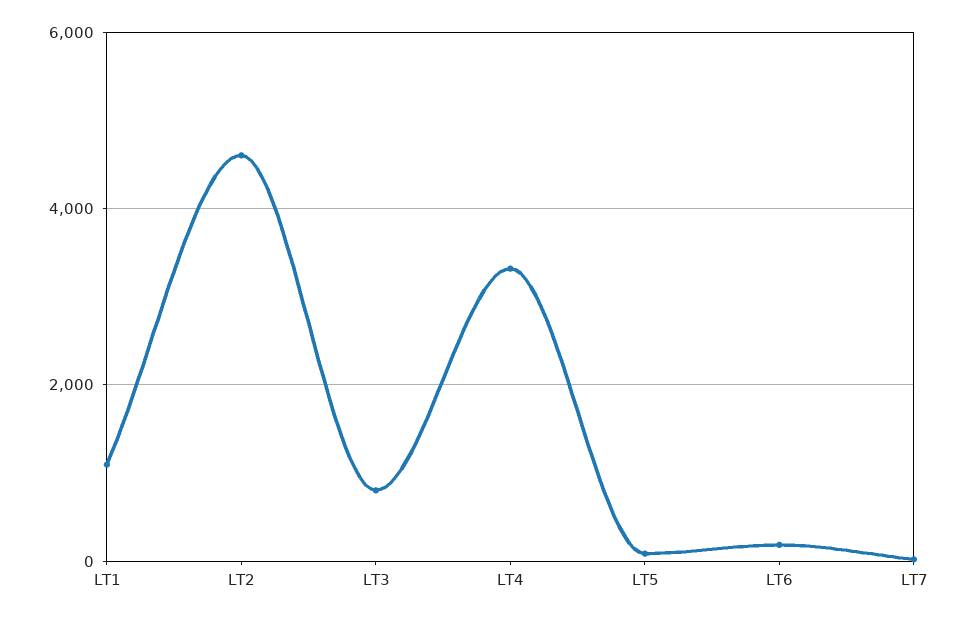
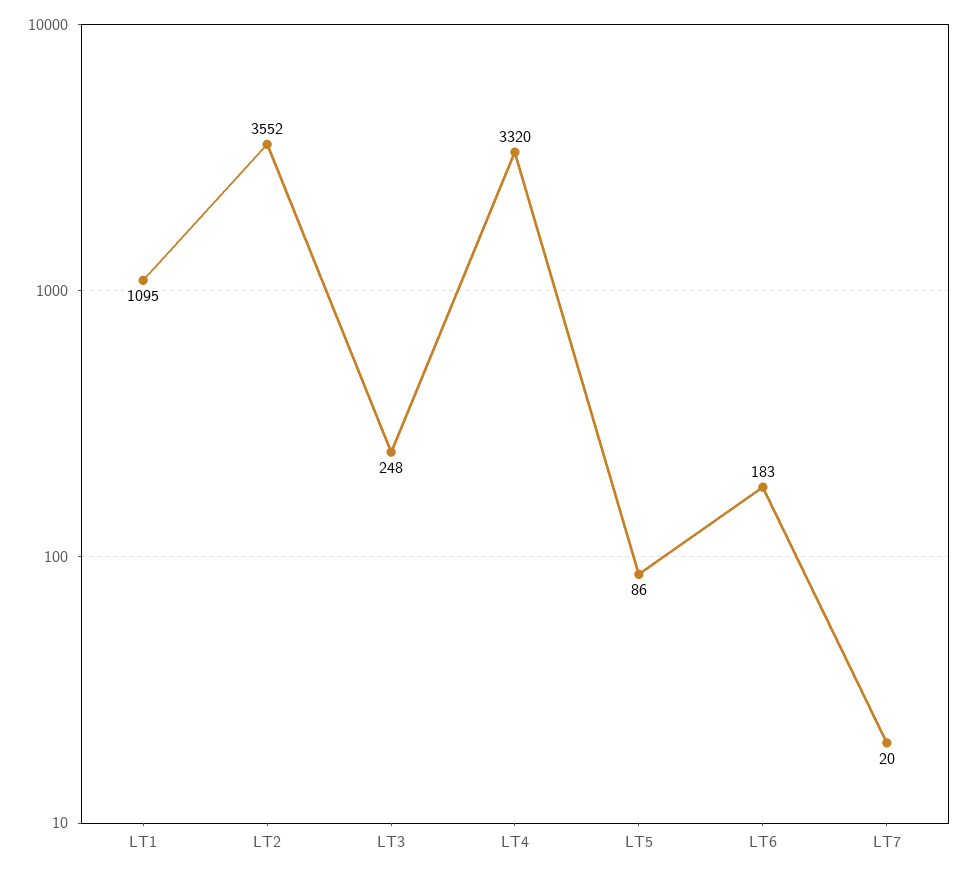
LT2: 4600 -> 3552
LT3: 800 -> 248

